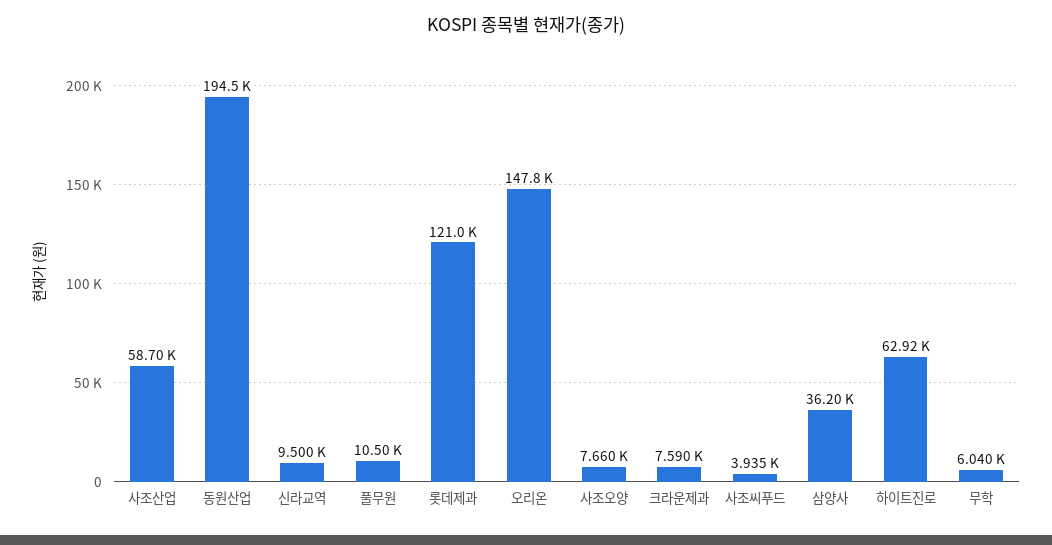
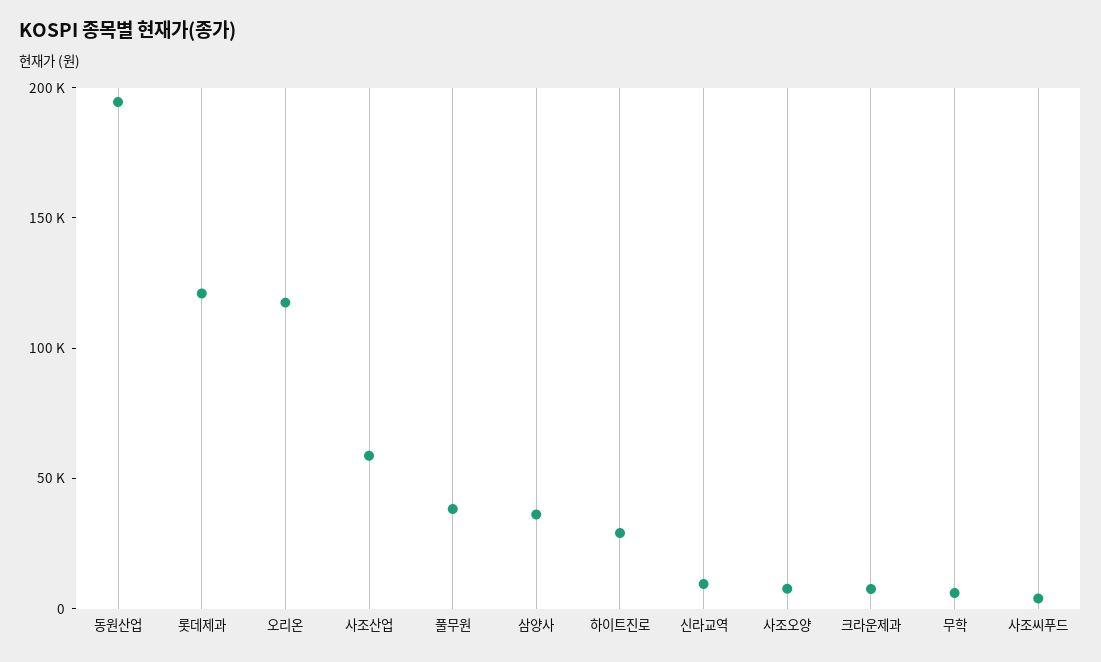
풀무원: 10500 -> 40000
오리온: 147800 -> 120000
하이트진로: 62920 -> 30000

